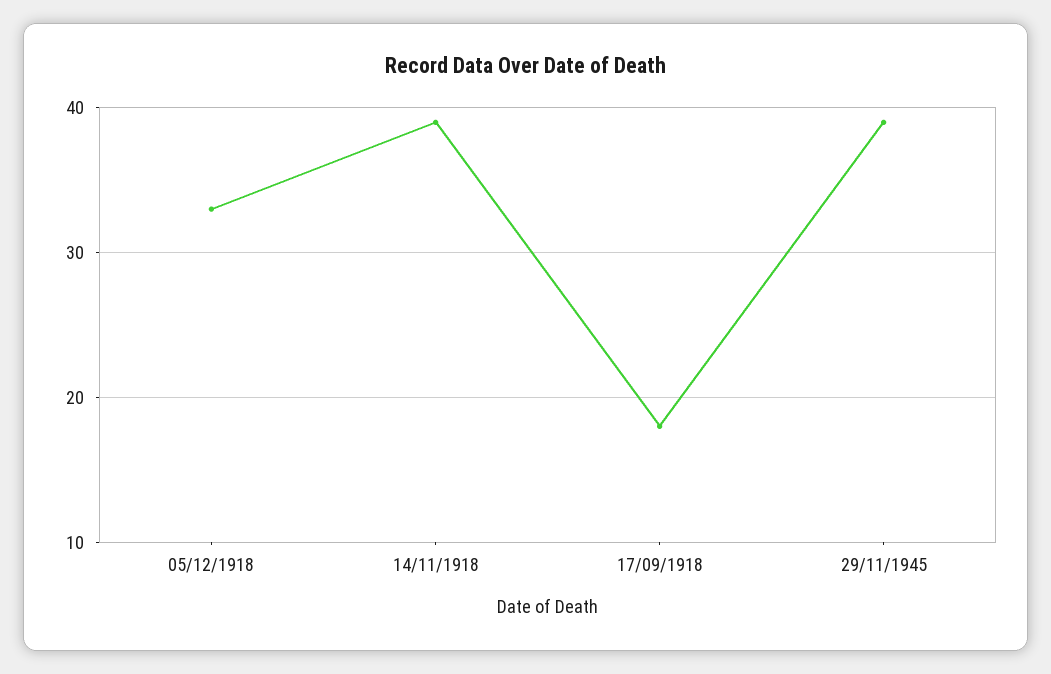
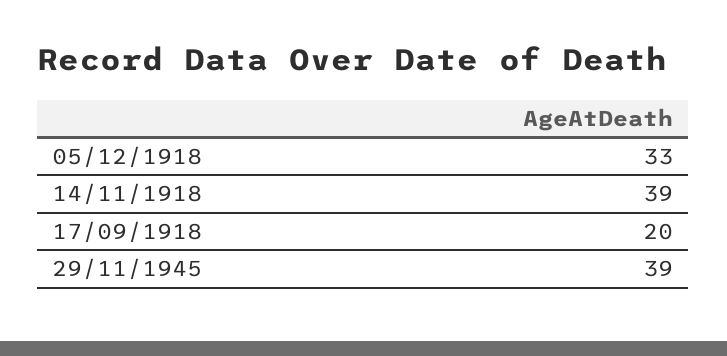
17/09/1918: 18 -> 20

